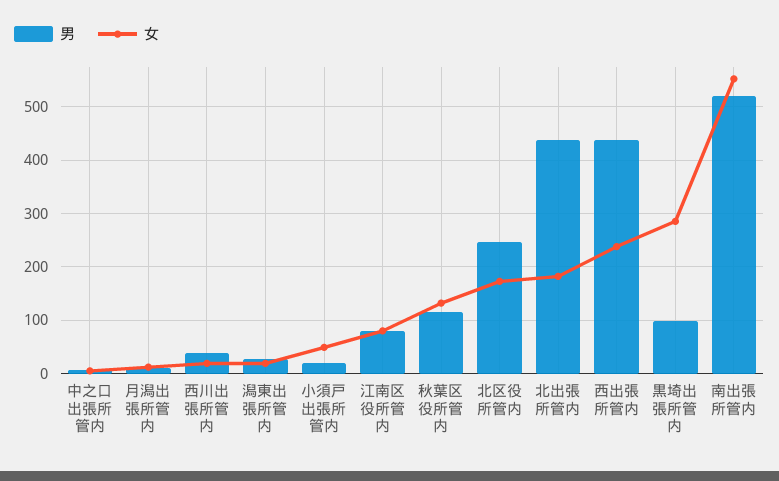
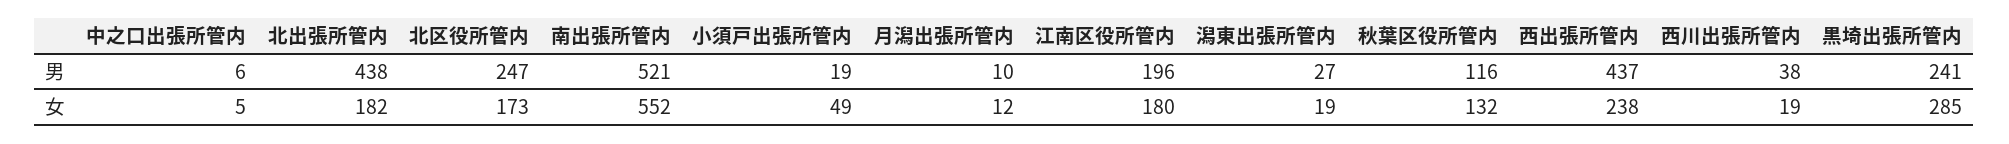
男, 江南区役所管内: 80 -> 196
女, 江南区役所管内: 80 -> 180
男, 黒埼出張所管内: 100 -> 241

